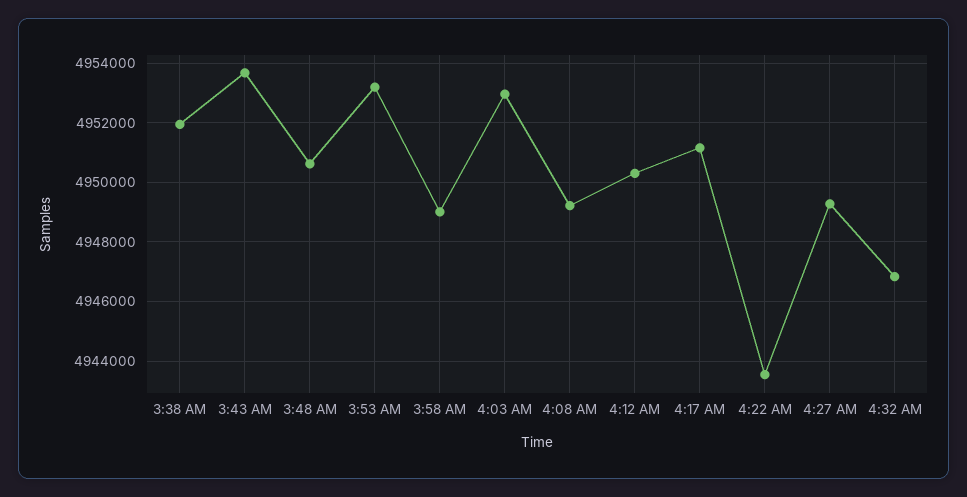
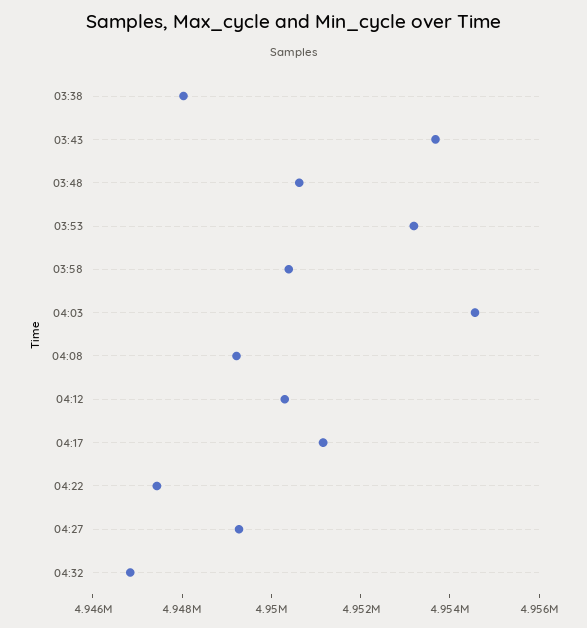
3:38 AM: 4952000 -> 4948000
3:58 AM: 4949000 -> 4950500
4:03 AM: 4953000 -> 4954500
4:22 AM: 4943500 -> 4947500

